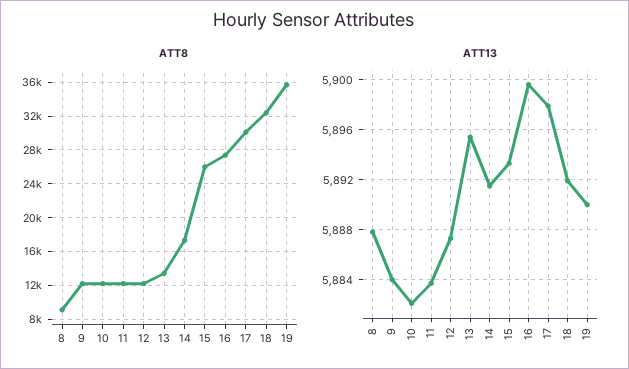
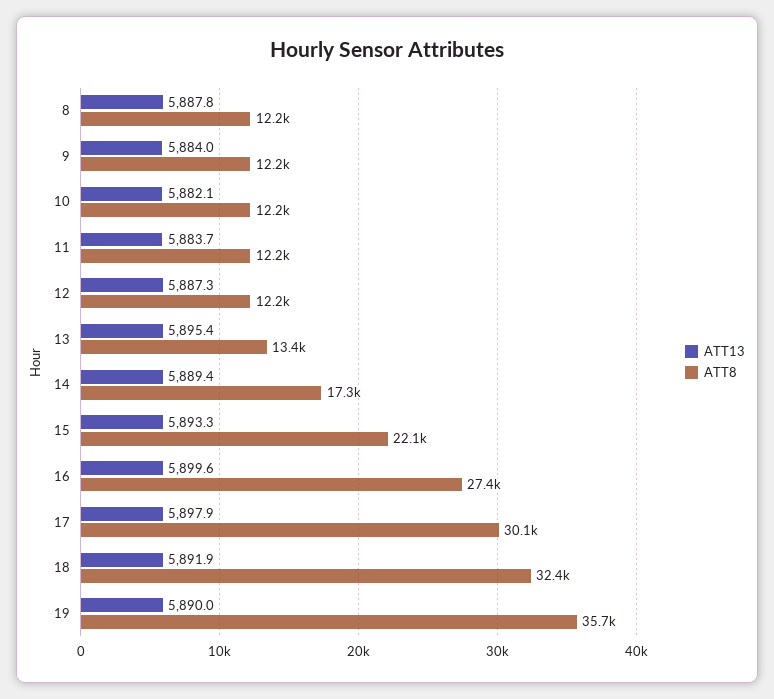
ATT8, 8: 9000 -> 12200
ATT8, 15: 26000 -> 22100
ATT13, 14: 5891.5 -> 5889.4

